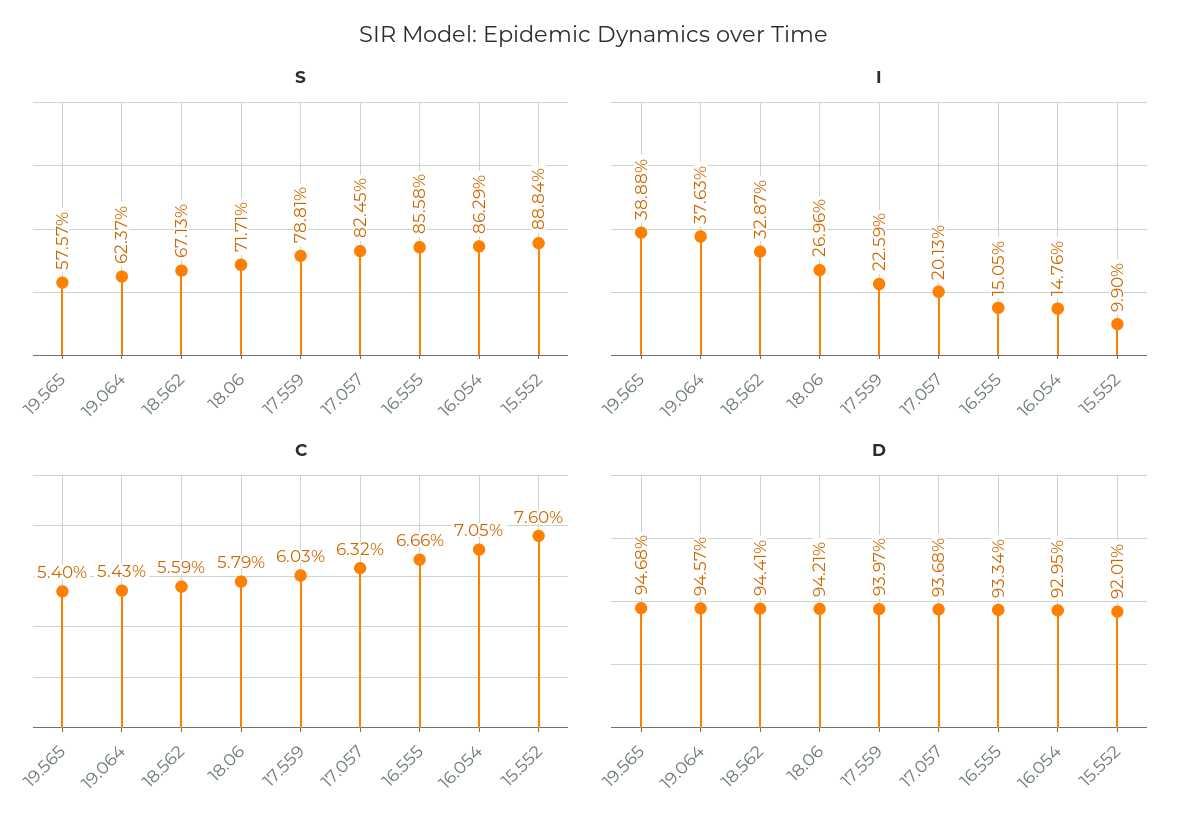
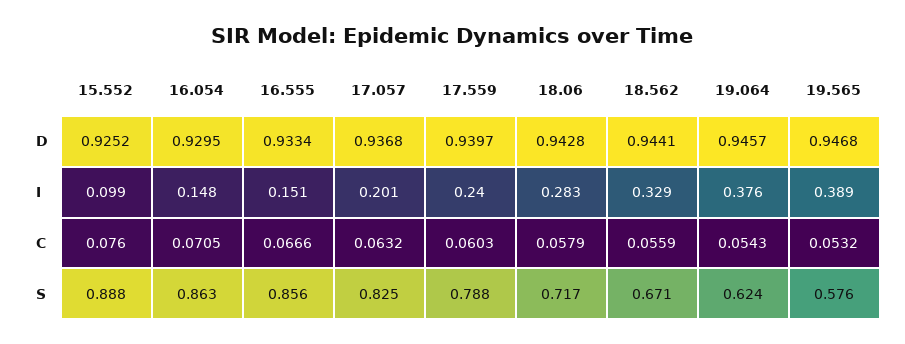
I, 18.06: 0.2696 -> 0.283
I, 17.559: 0.2259 -> 0.24
C, 19.565: 0.054 -> 0.0532
D, 18.06: 0.9421 -> 0.9428
D, 15.552: 0.9201 -> 0.9252

